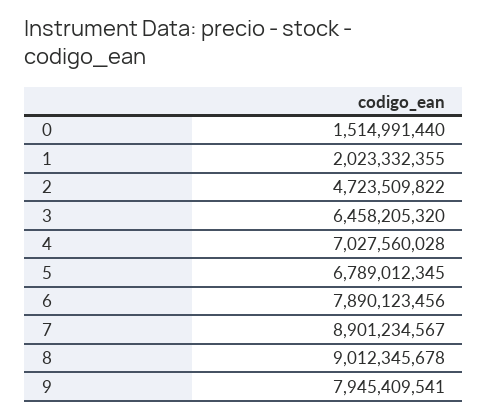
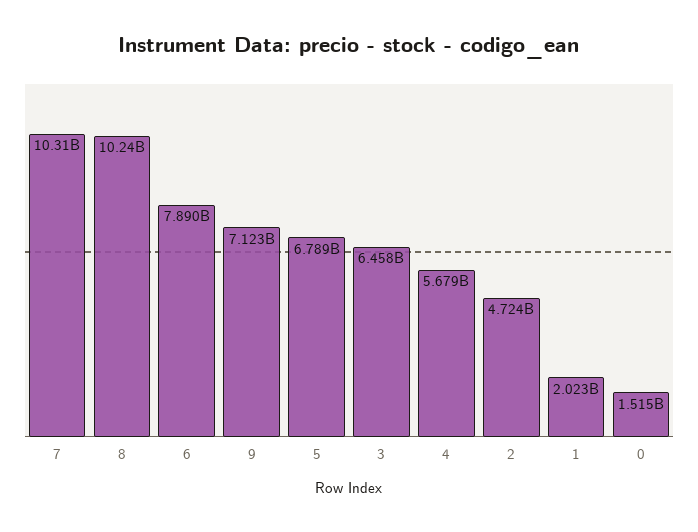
4: 7027560028 -> 5679000000
7: 8901234567 -> 10310000000
8: 9012345678 -> 10240000000
9: 7945409541 -> 7123000000

